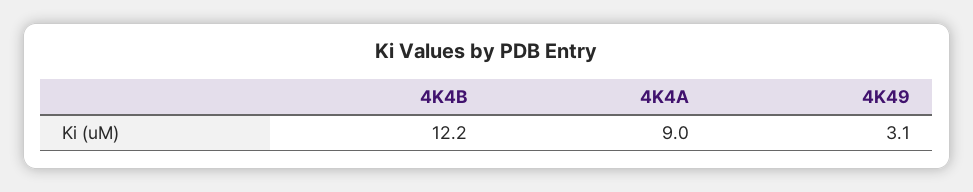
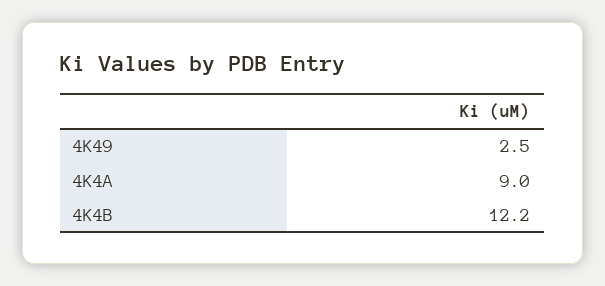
4K49: 3.1 -> 2.5

